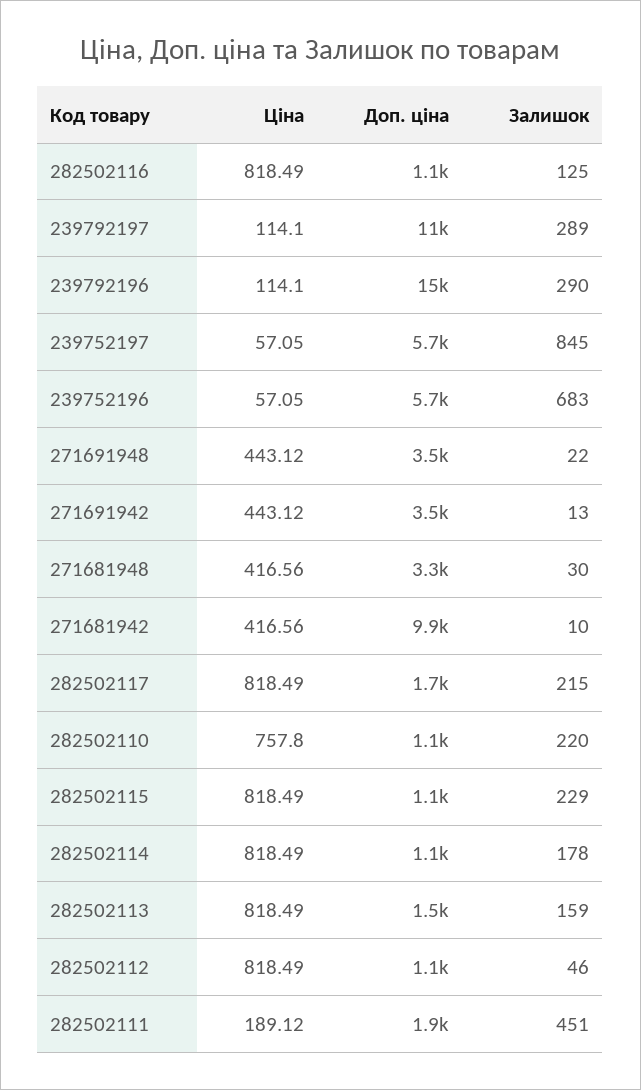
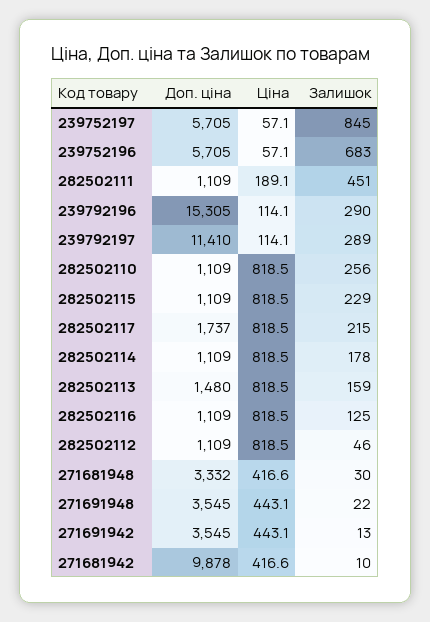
Ціна, 282502110: 757.8 -> 818.5
Залишок, 282502110: 220 -> 256
Доп. ціна, 282502111: 1900 -> 1109

